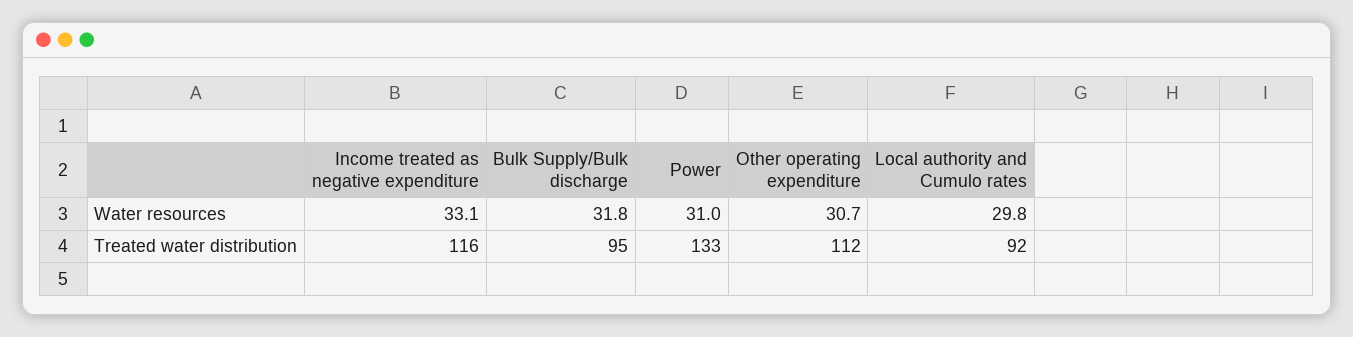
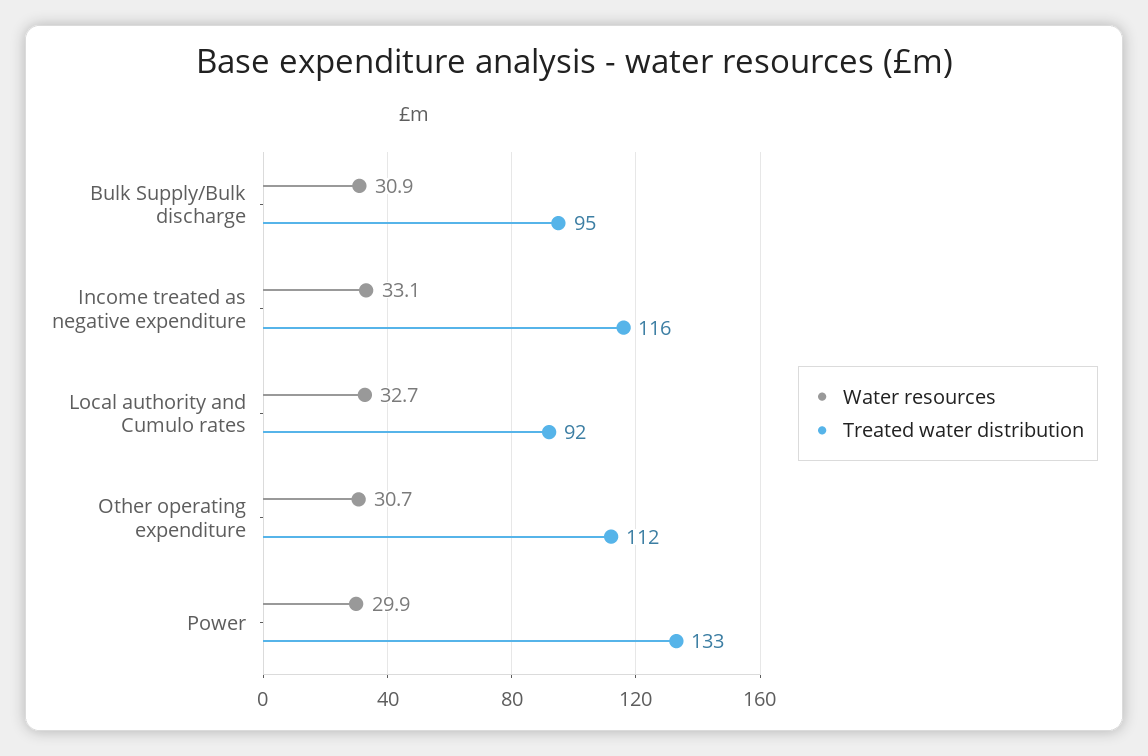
Water resources, Bulk Supply/Bulk discharge: 31.8 -> 30.9
Water resources, Power: 31 -> 29.9
Water resources, Local authority and Cumulo rates: 29.8 -> 32.7

